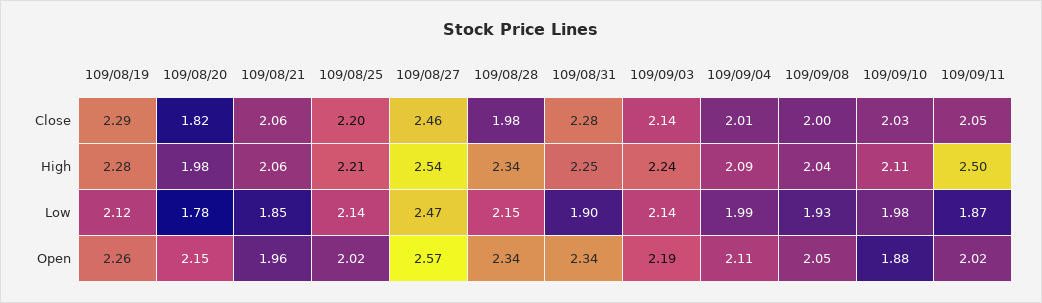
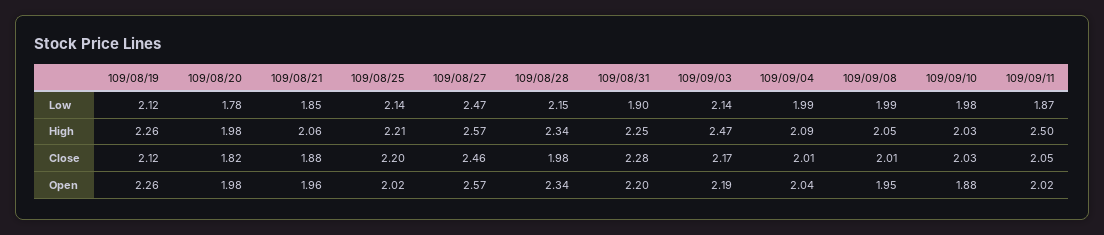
109/08/19, Close: 2.29 -> 2.12
109/08/21, Close: 2.06 -> 1.88
109/09/03, Close: 2.14 -> 2.17
109/09/08, Close: 2 -> 2.01
109/08/19, High: 2.28 -> 2.26
109/08/27, High: 2.54 -> 2.57
109/09/03, High: 2.24 -> 2.47
109/09/08, High: 2.04 -> 2.05
109/09/10, High: 2.11 -> 2.03
109/09/08, Low: 1.93 -> 1.99
109/08/20, Open: 2.15 -> 1.98
109/08/31, Open: 2.34 -> 2.2
109/09/04, Open: 2.11 -> 2.04
109/09/08, Open: 2.05 -> 1.95

